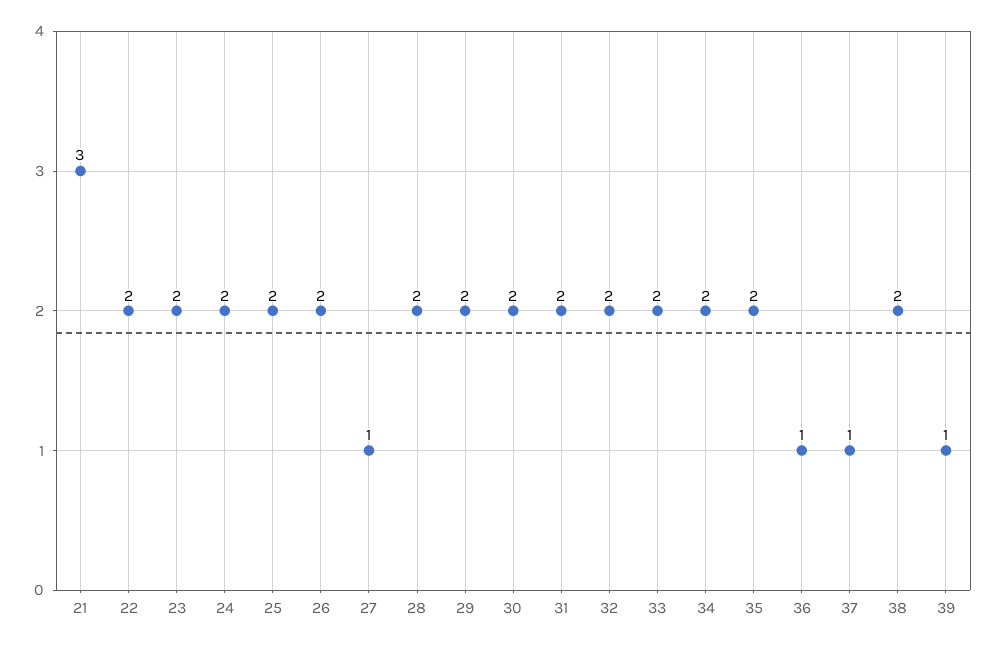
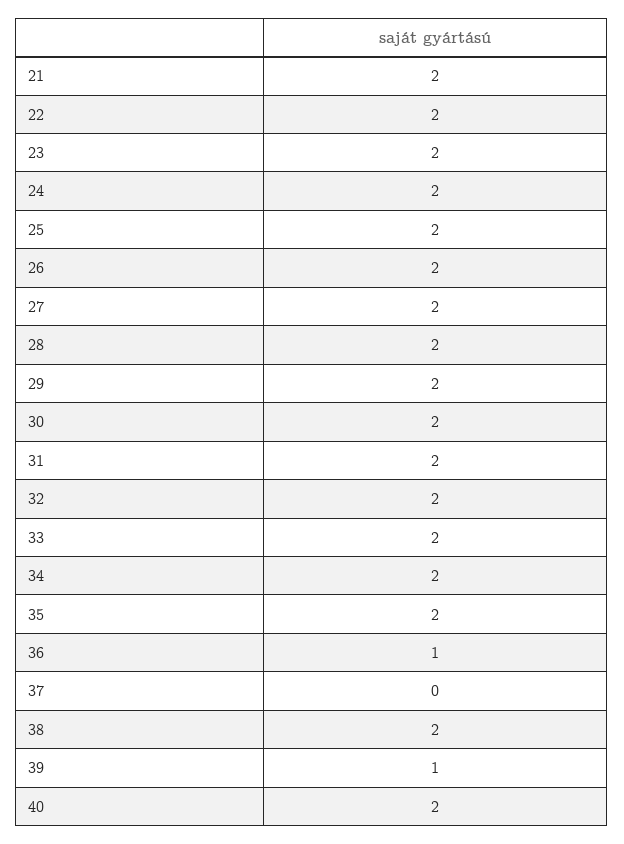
21: 3 -> 2
27: 1 -> 2
37: 1 -> 0
40: none -> 2

